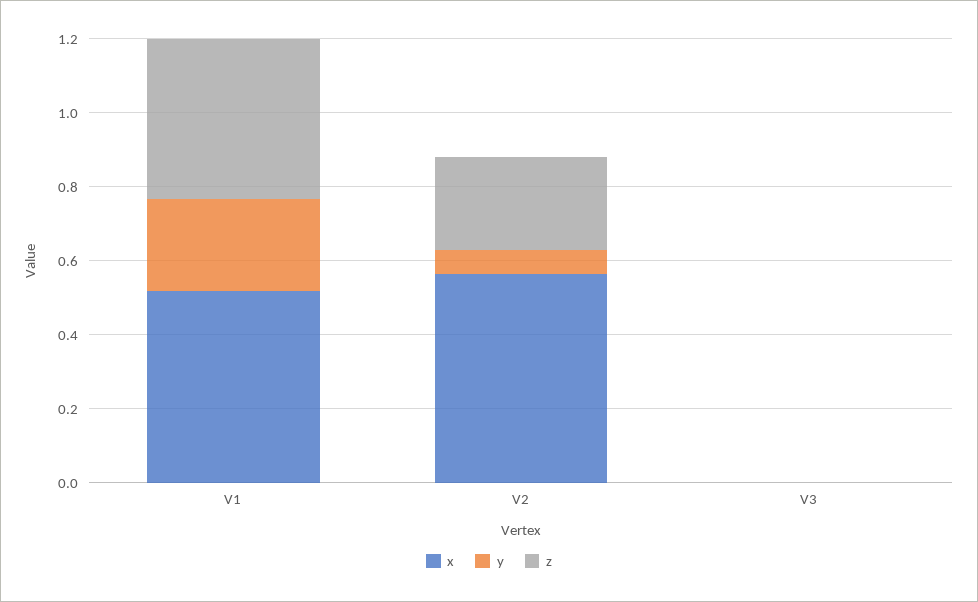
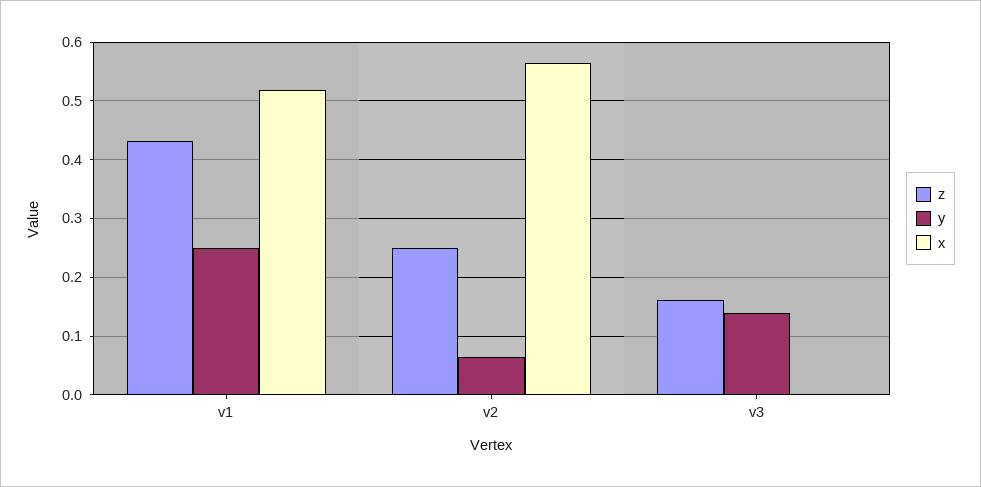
y, V3: 0 -> 0.14
z, V3: 0 -> 0.16

